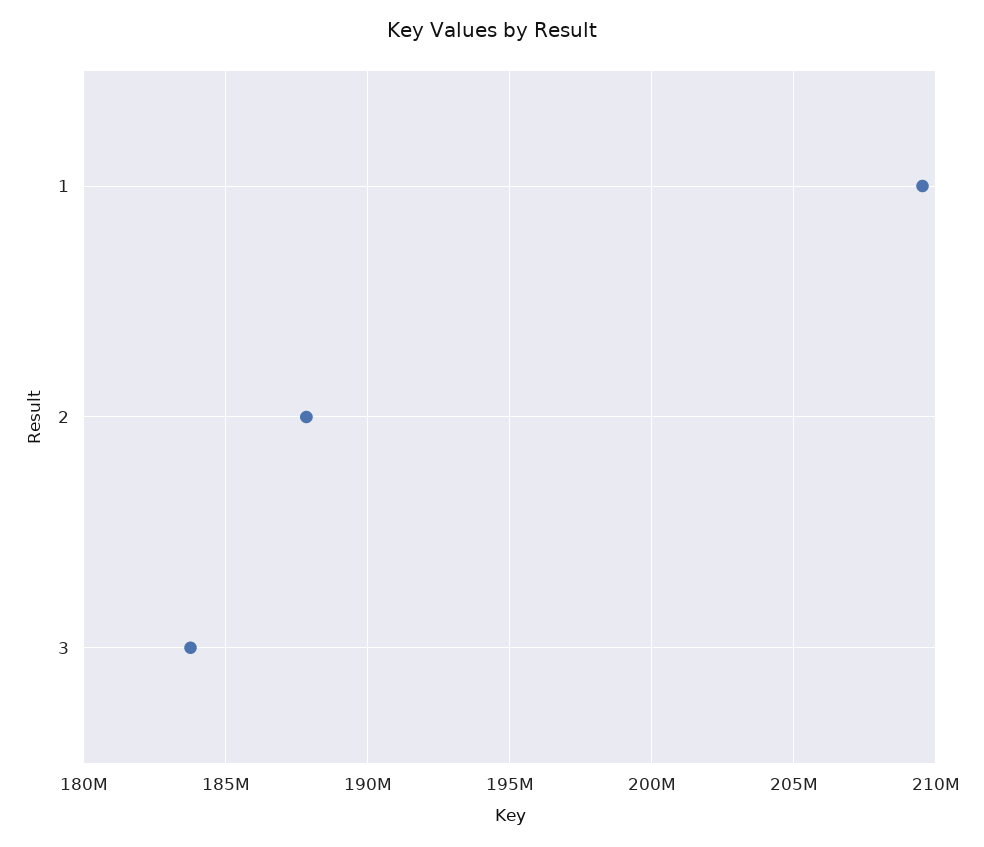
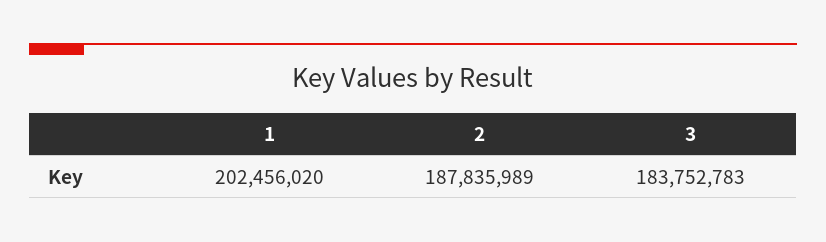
1: 209500000 -> 202456020

